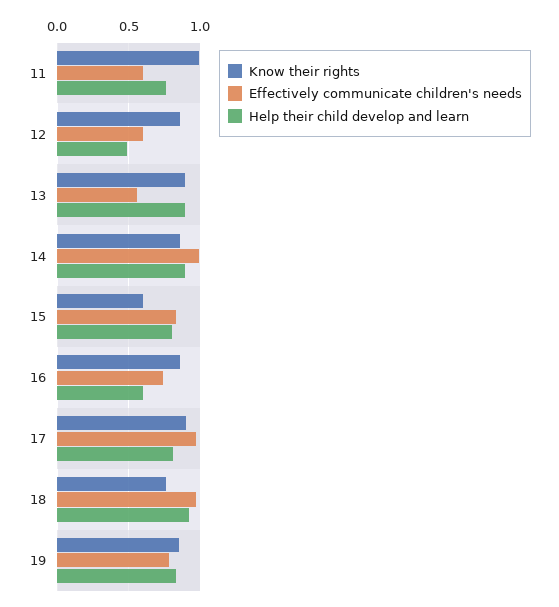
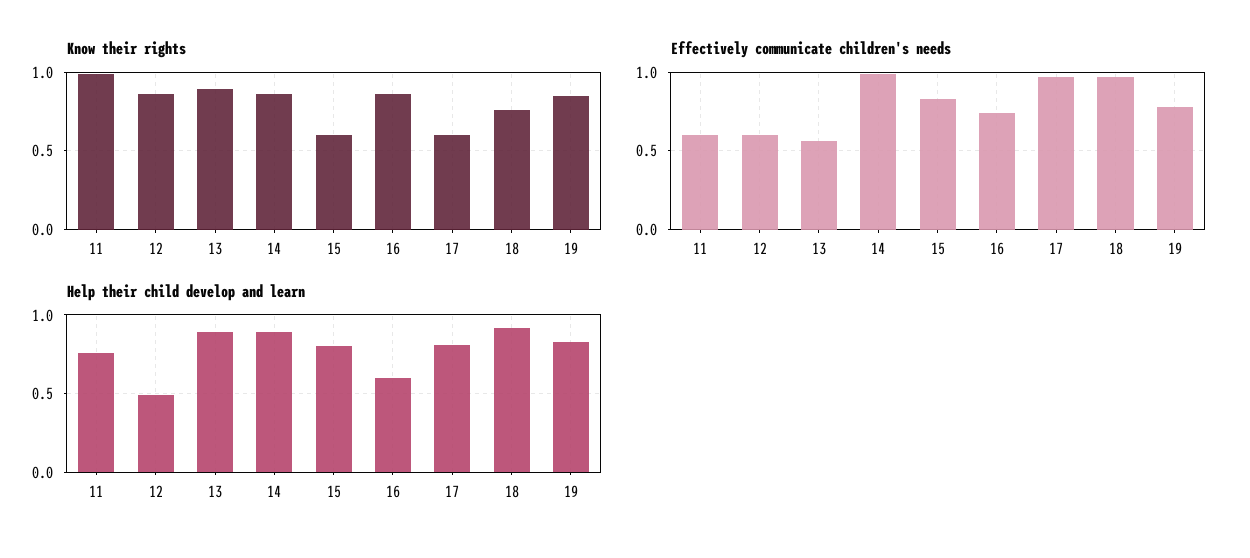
Know their rights, 17: 0.9 -> 0.6

